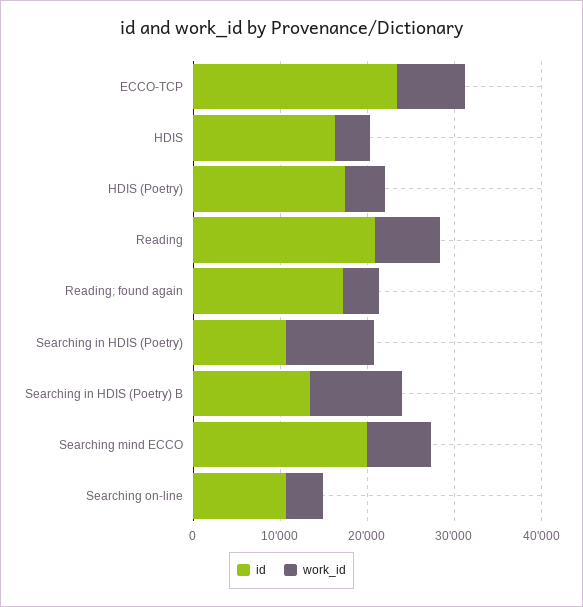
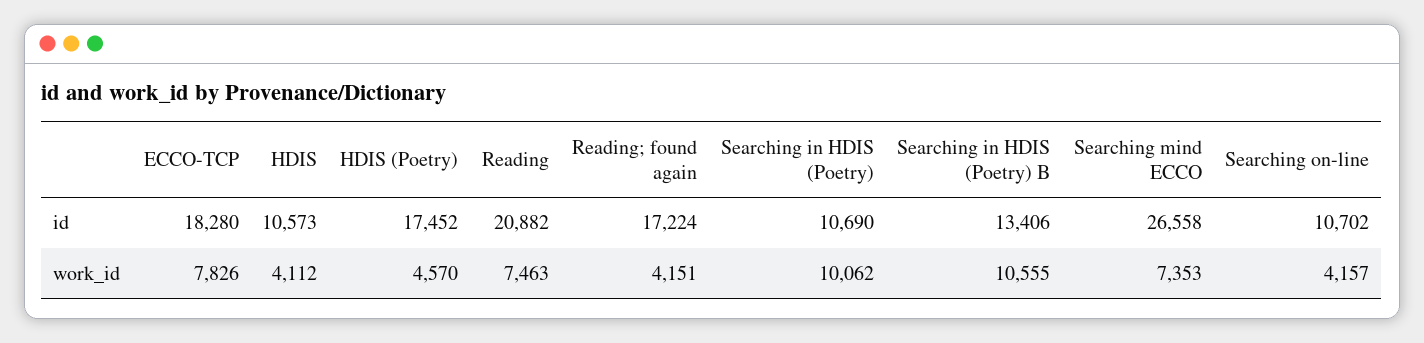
id, ECCO-TCP: 24000 -> 18280
id, HDIS: 16000 -> 10573
id, Searching mind ECCO: 20000 -> 26558

